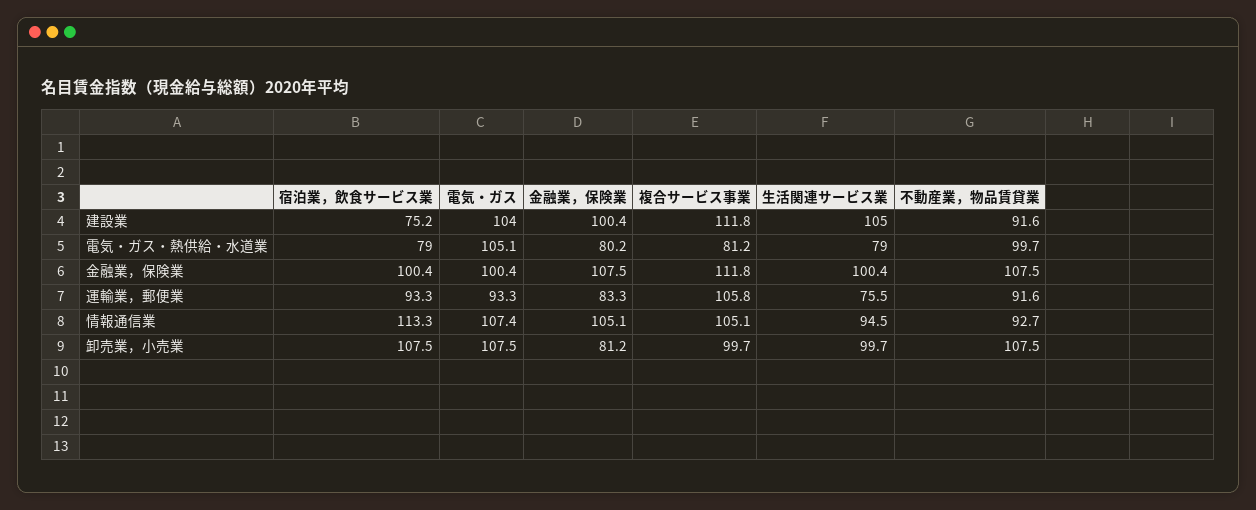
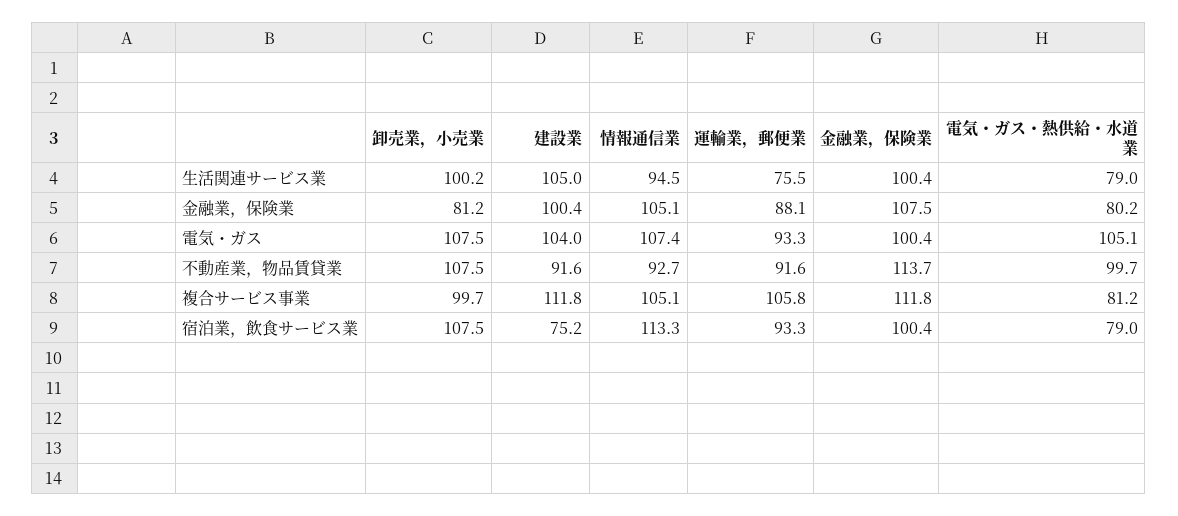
不動産業，物品賃貸業, 金融業，保険業: 107.5 -> 113.7
金融業，保険業, 運輸業，郵便業: 83.3 -> 88.1
生活関連サービス業, 卸売業，小売業: 99.7 -> 100.2

